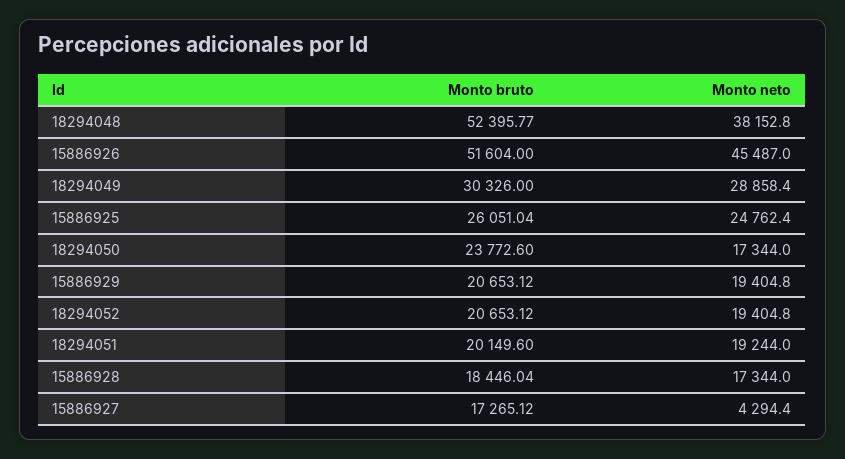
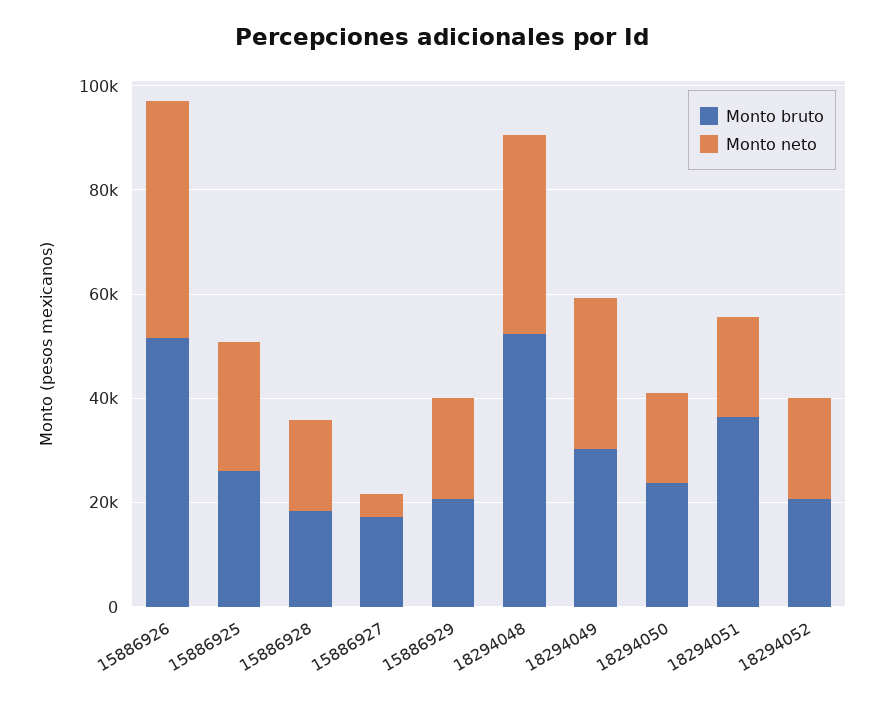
Monto bruto, 18294051: 20149.6 -> 35000

